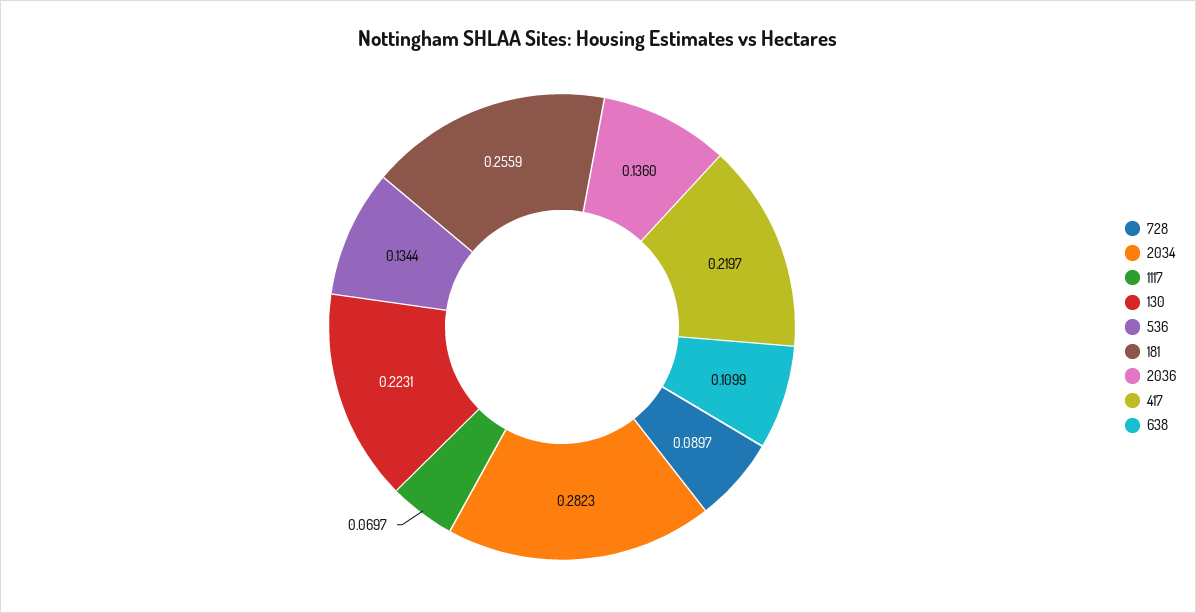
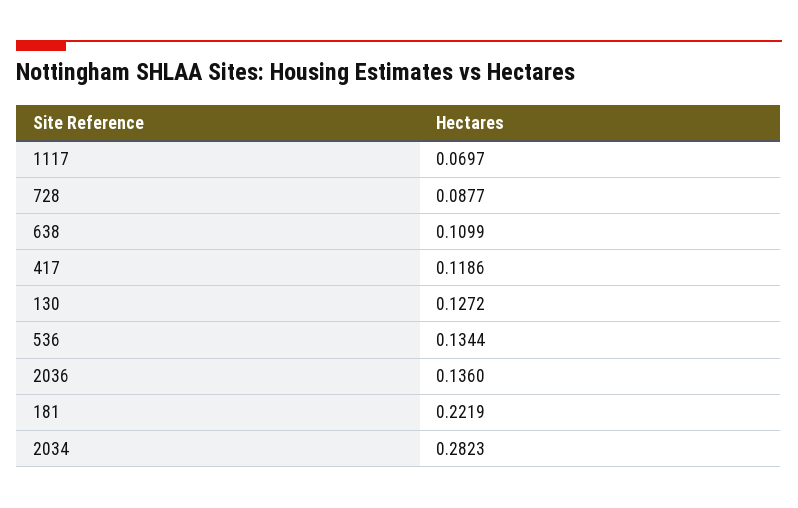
728: 0.0897 -> 0.0877
130: 0.2231 -> 0.1272
181: 0.2559 -> 0.2219
417: 0.2197 -> 0.1186

